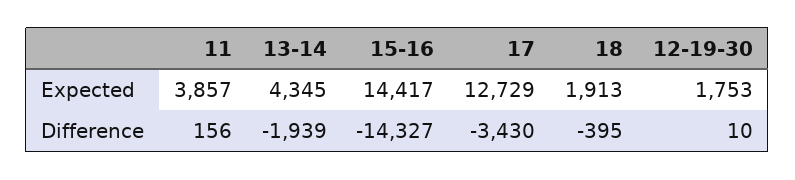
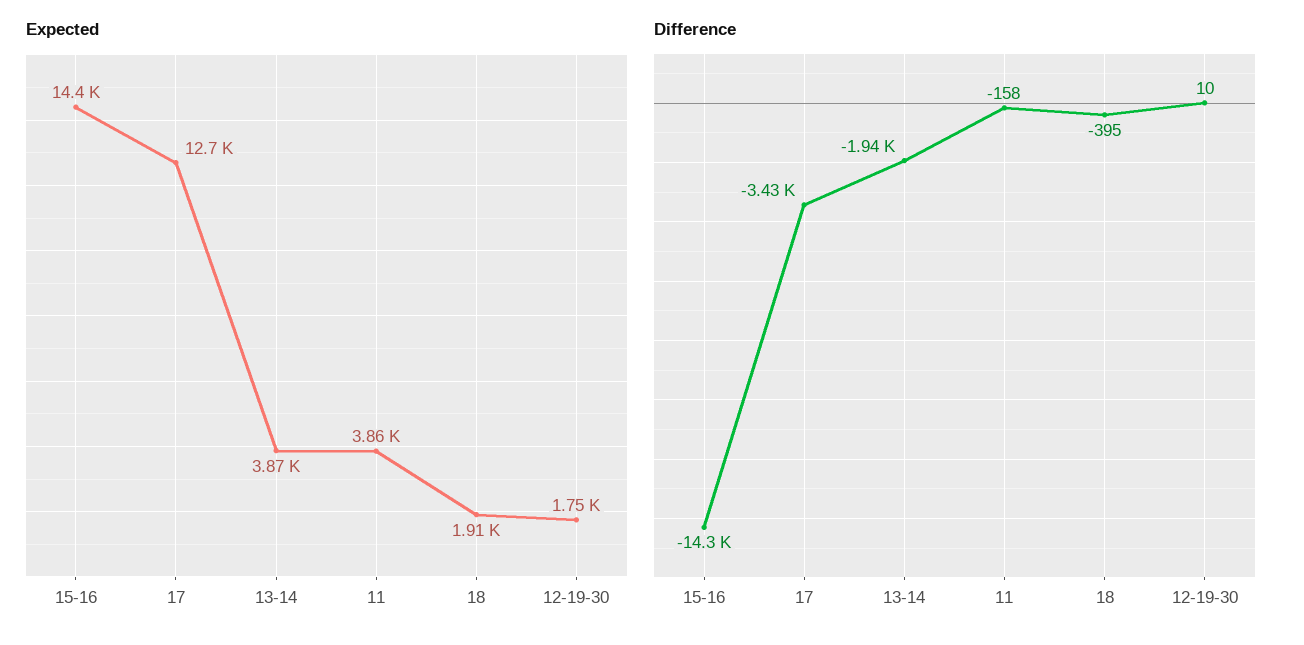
Expected, 13-14: 4345 -> 3870
Difference, 11: 156 -> -158

